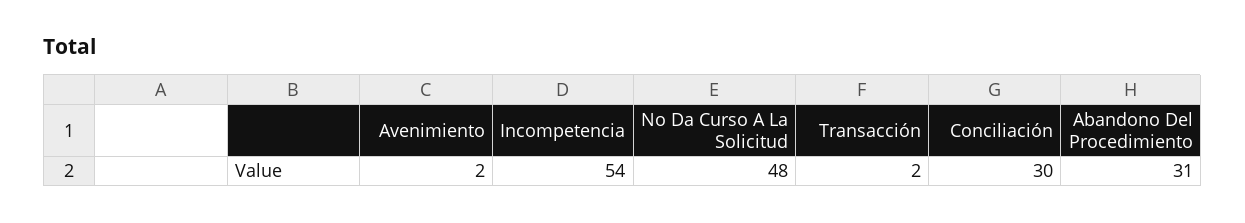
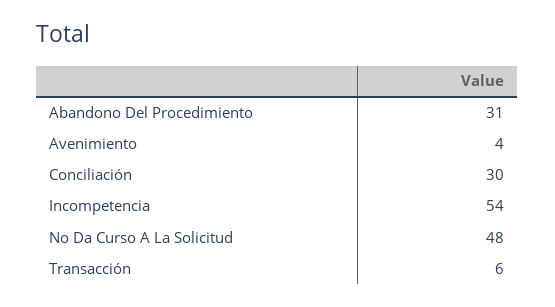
Avenimiento: 2 -> 4
Transacción: 2 -> 6

